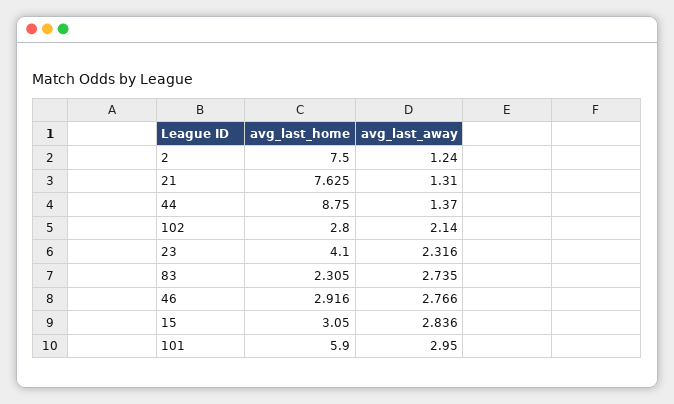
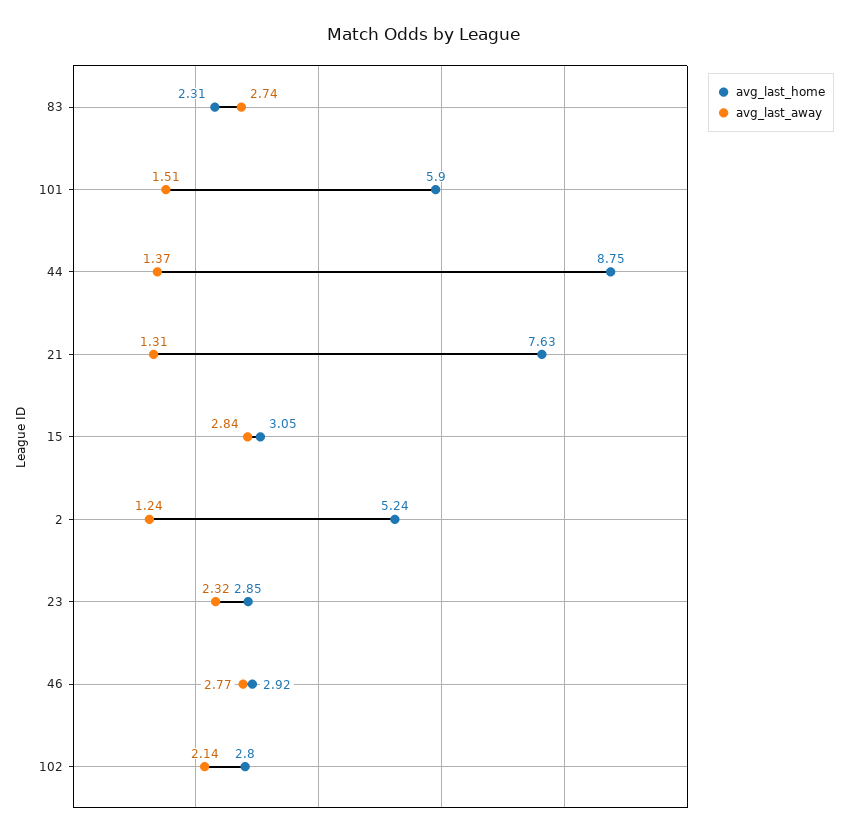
avg_last_home, 2: 7.5 -> 5.24
avg_last_home, 23: 4.1 -> 2.85
avg_last_away, 101: 2.95 -> 1.51

